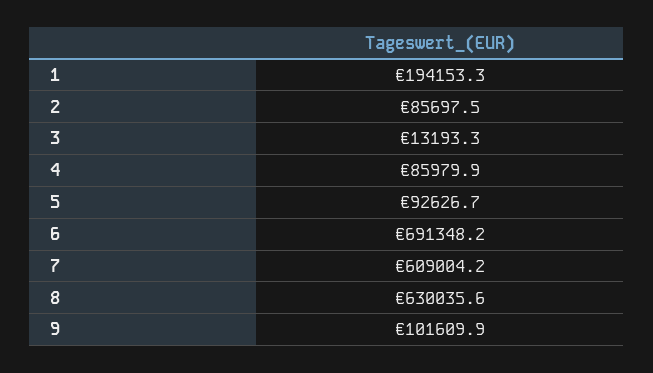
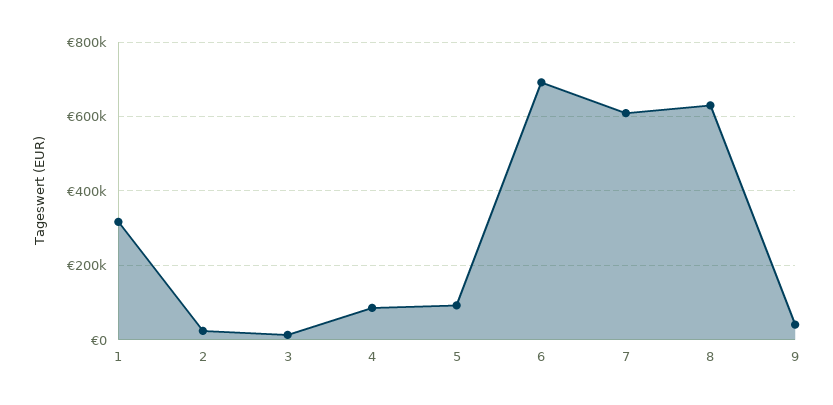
1: 194153.3 -> 320000
2: 85697.5 -> 20000
9: 101609.9 -> 40000

